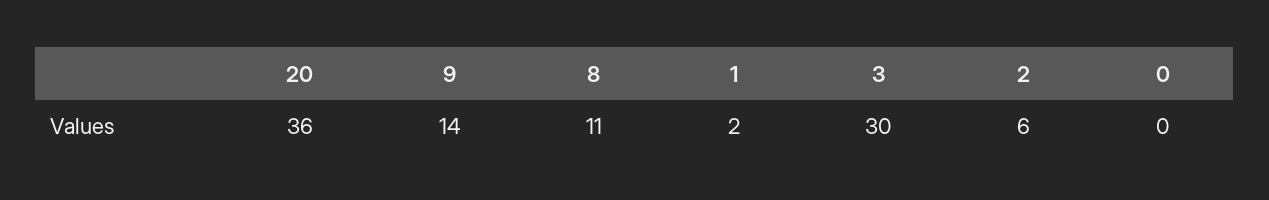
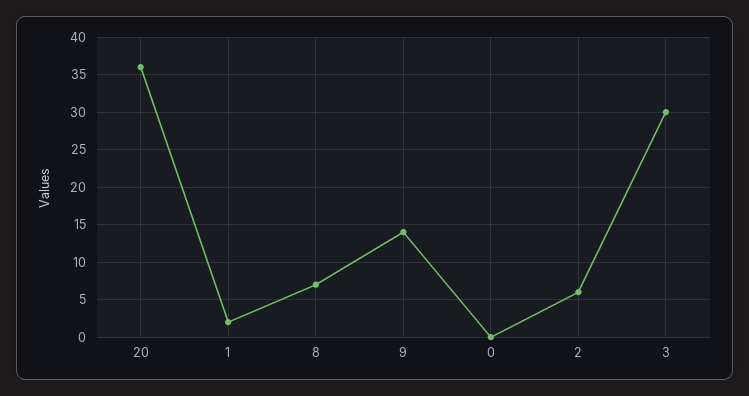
8: 11 -> 7

